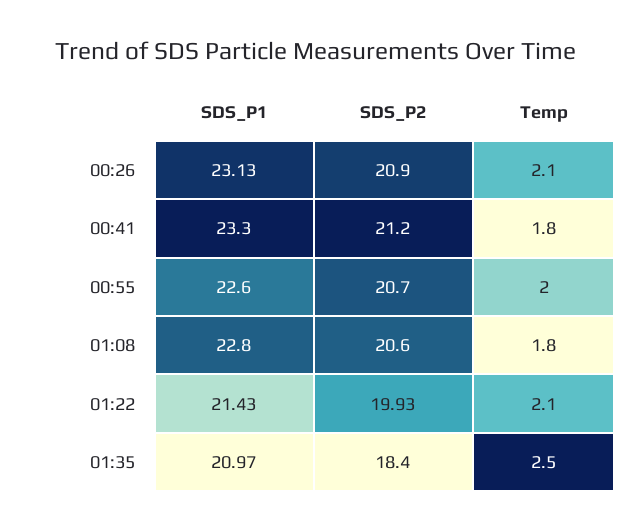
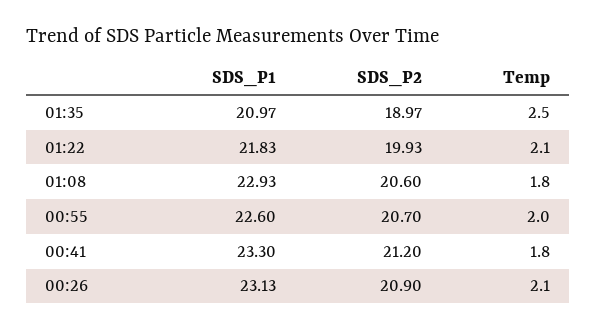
SDS_P1, 01:08: 22.8 -> 22.93
SDS_P1, 01:22: 21.43 -> 21.83
SDS_P2, 01:35: 18.4 -> 18.97

